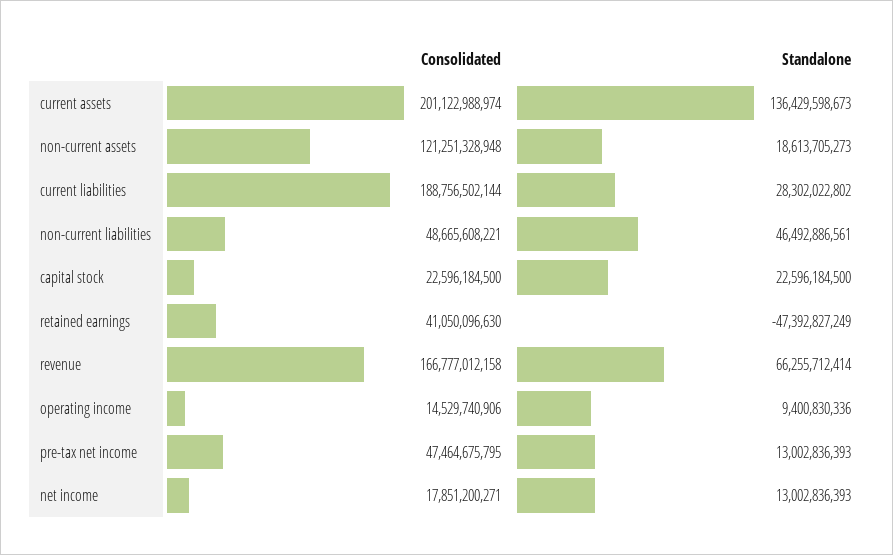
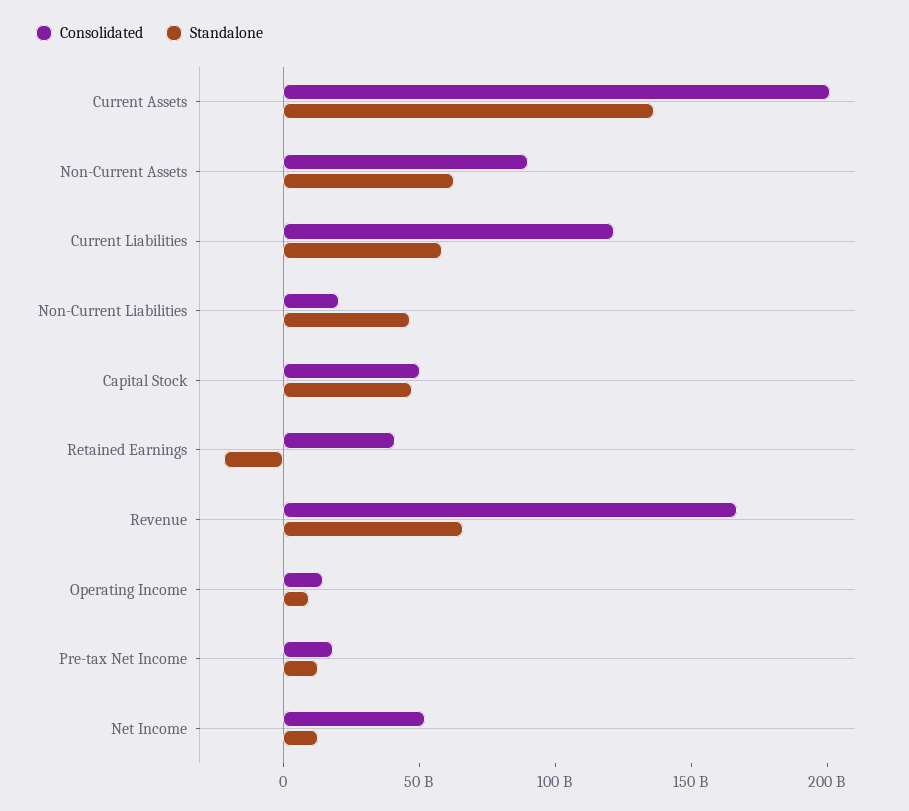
Consolidated, non-current assets: 121251328948 -> 90000000000
Standalone, non-current assets: 18613705273 -> 60000000000
Consolidated, current liabilities: 188756502144 -> 120000000000
Standalone, current liabilities: 28302022802 -> 60000000000
Consolidated, non-current liabilities: 48665608221 -> 20000000000
Consolidated, capital stock: 22596184500 -> 50000000000
Standalone, capital stock: 22596184500 -> 50000000000
Standalone, retained earnings: -47392827249 -> -20000000000
Consolidated, pre-tax net income: 47464675795 -> 20000000000
Consolidated, net income: 17851200271 -> 50000000000

